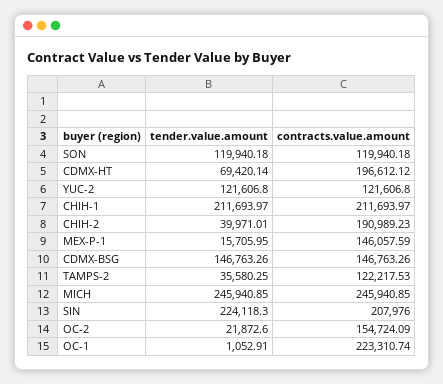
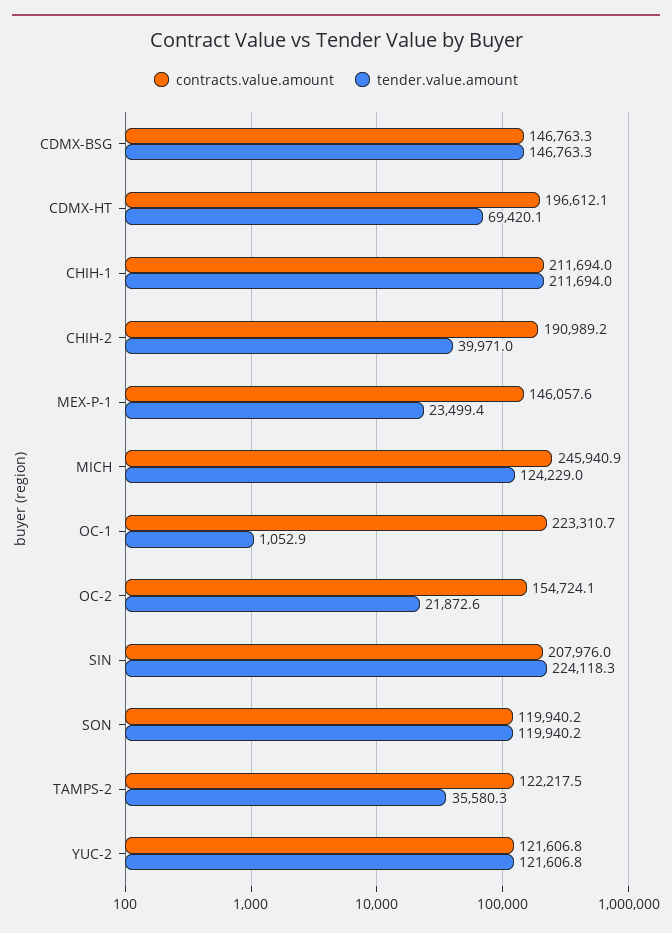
tender.value.amount, MEX-P-1: 15705.95 -> 23499.4
tender.value.amount, MICH: 245940.85 -> 124229

